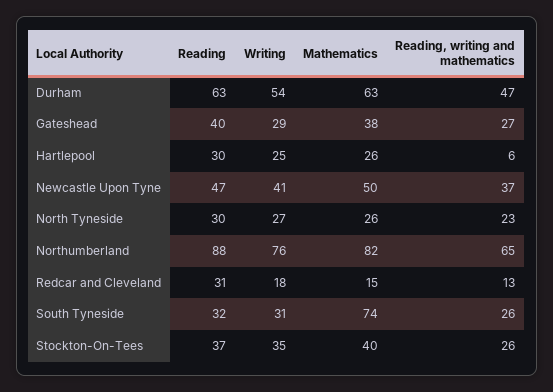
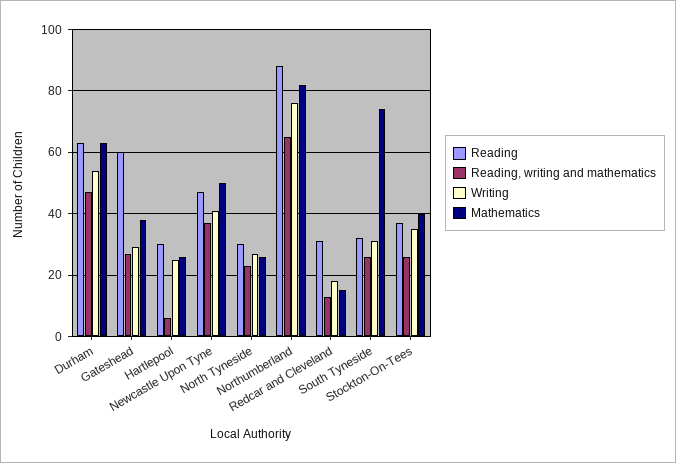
Reading, Gateshead: 40 -> 60

